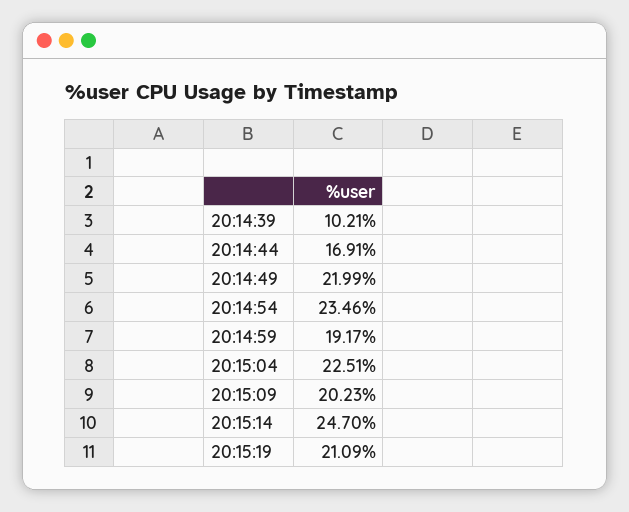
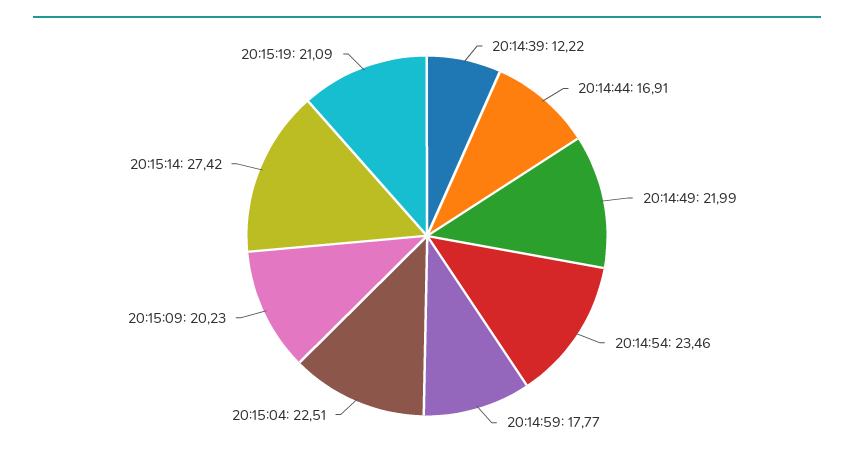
20:14:39: 10.21 -> 12.22
20:14:59: 19.17 -> 17.77
20:15:14: 24.7 -> 27.42

